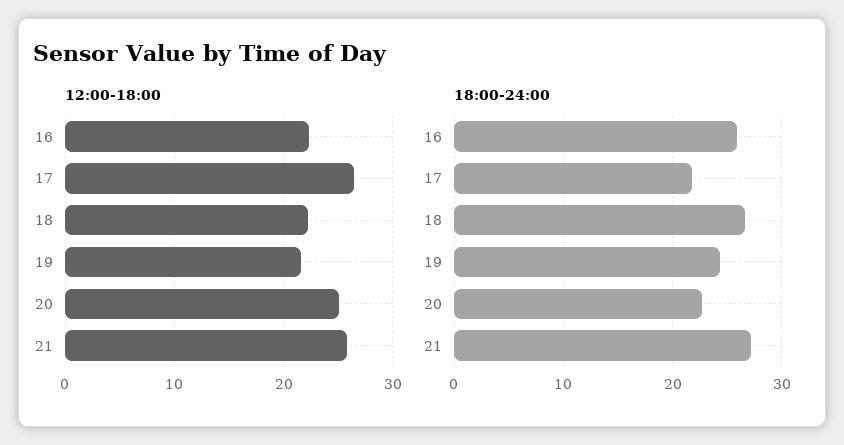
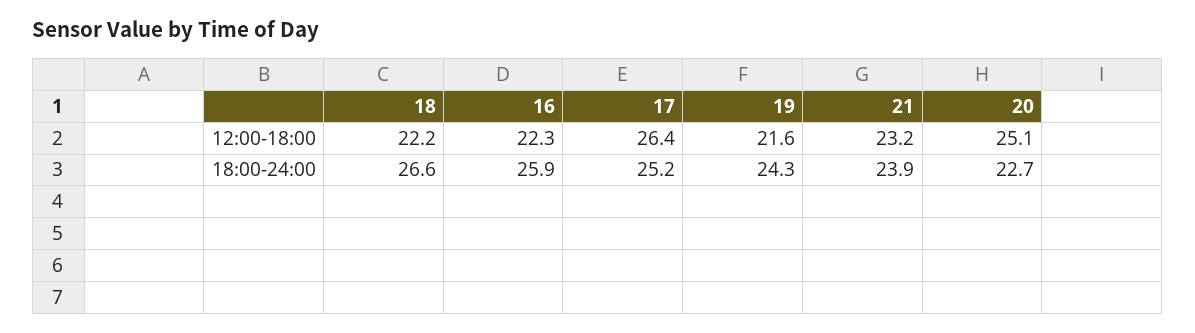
12:00-18:00, 21: 26 -> 23.2
18:00-24:00, 17: 22 -> 25.2
18:00-24:00, 21: 27 -> 23.9

